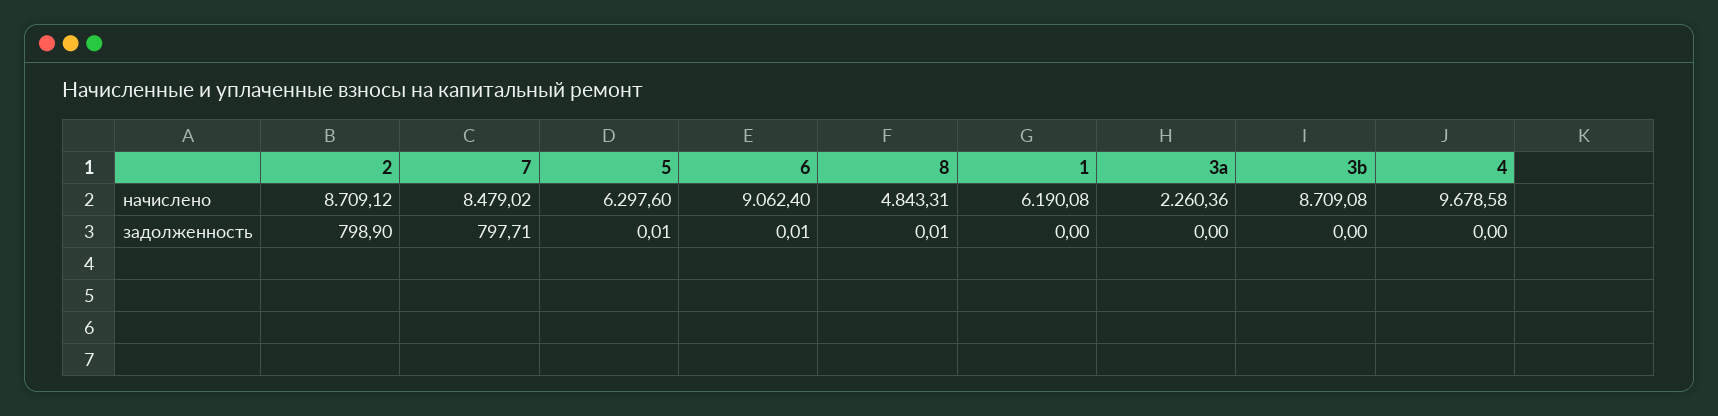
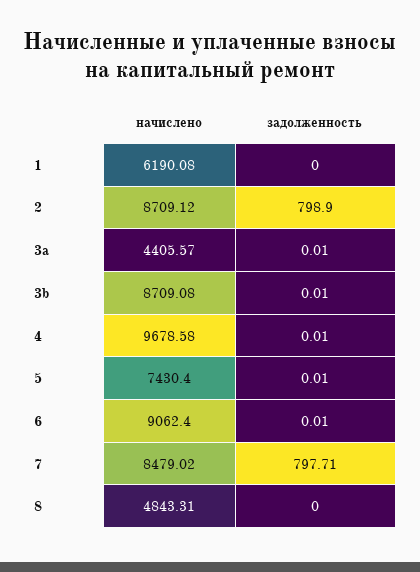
5, начислено: 6297.6 -> 7430.4
3a, начислено: 2260.36 -> 4405.57
8, задолженность: 0.01 -> 0
3a, задолженность: 0 -> 0.01
3b, задолженность: 0 -> 0.01
4, задолженность: 0 -> 0.01

